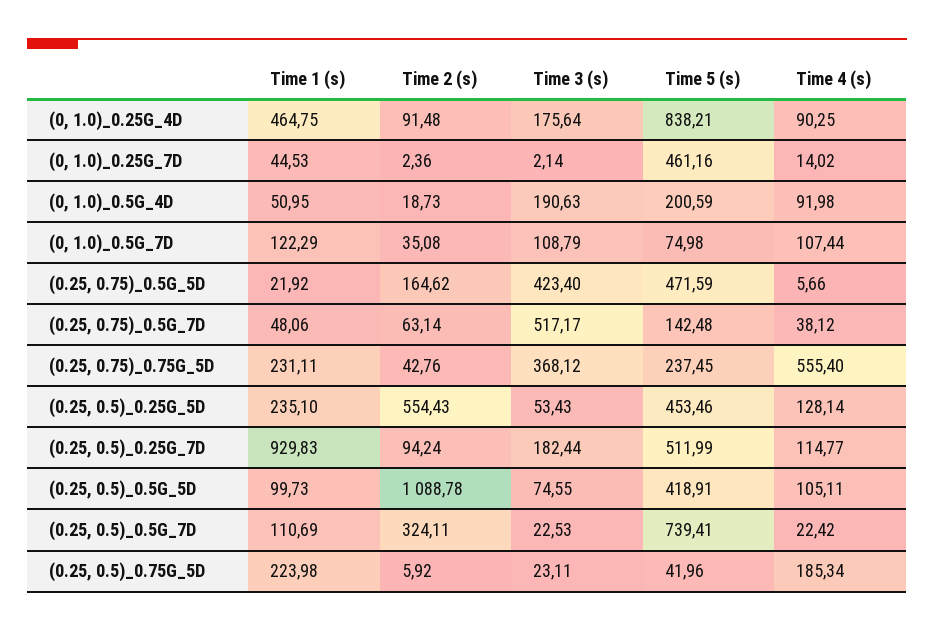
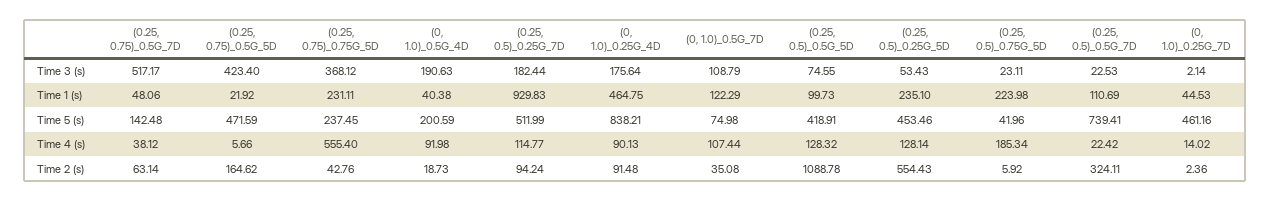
Time 4 (s), (0, 1.0)_0.25G_4D: 90.25 -> 90.13
Time 1 (s), (0, 1.0)_0.5G_4D: 50.95 -> 40.38
Time 4 (s), (0.25, 0.5)_0.5G_5D: 105.11 -> 128.32

